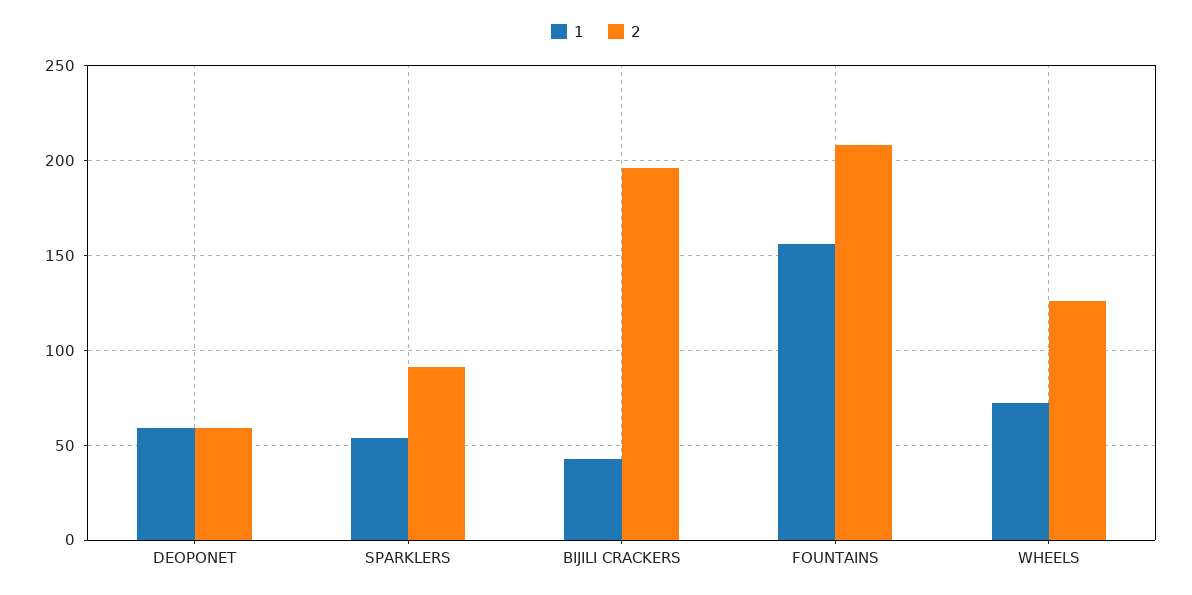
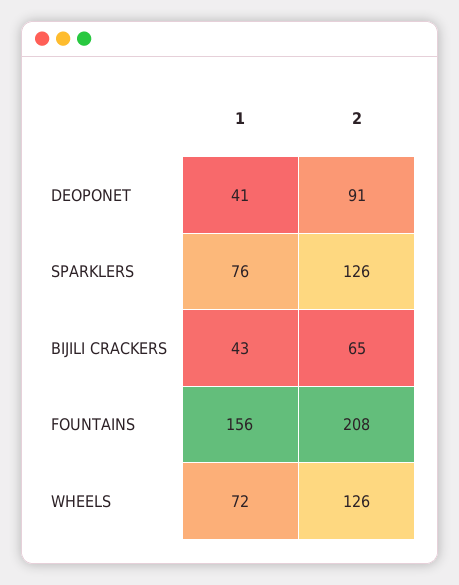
1, DEOPONET: 60 -> 41
2, DEOPONET: 60 -> 91
1, SPARKLERS: 55 -> 76
2, SPARKLERS: 90 -> 126
2, BIJILI CRACKERS: 195 -> 65

